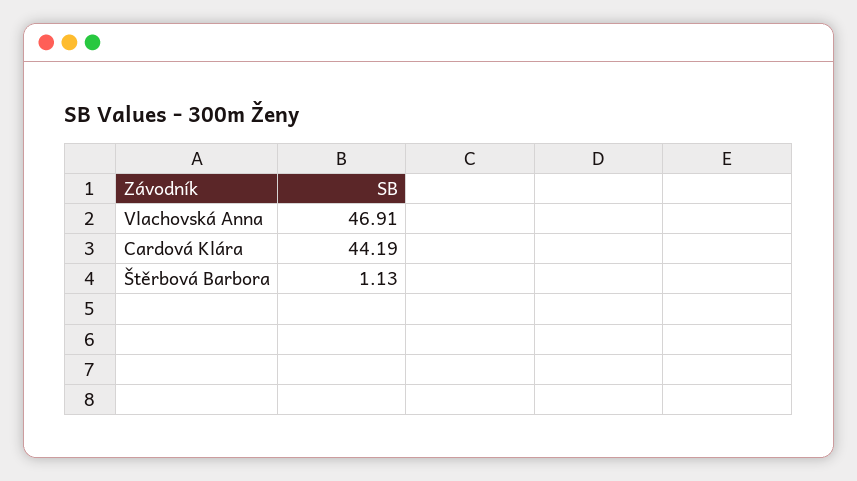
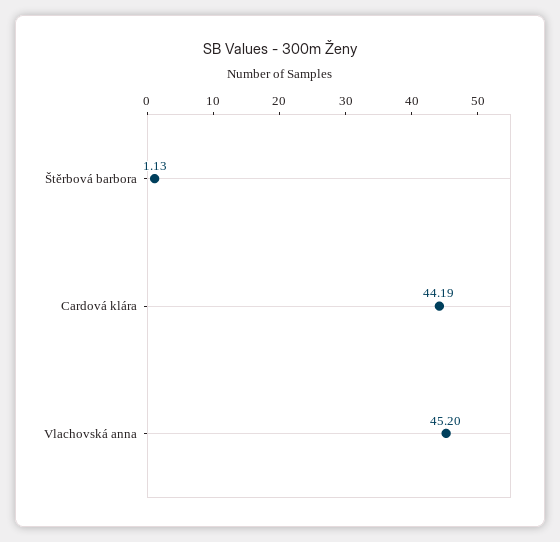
Vlachovská Anna: 46.91 -> 45.2

